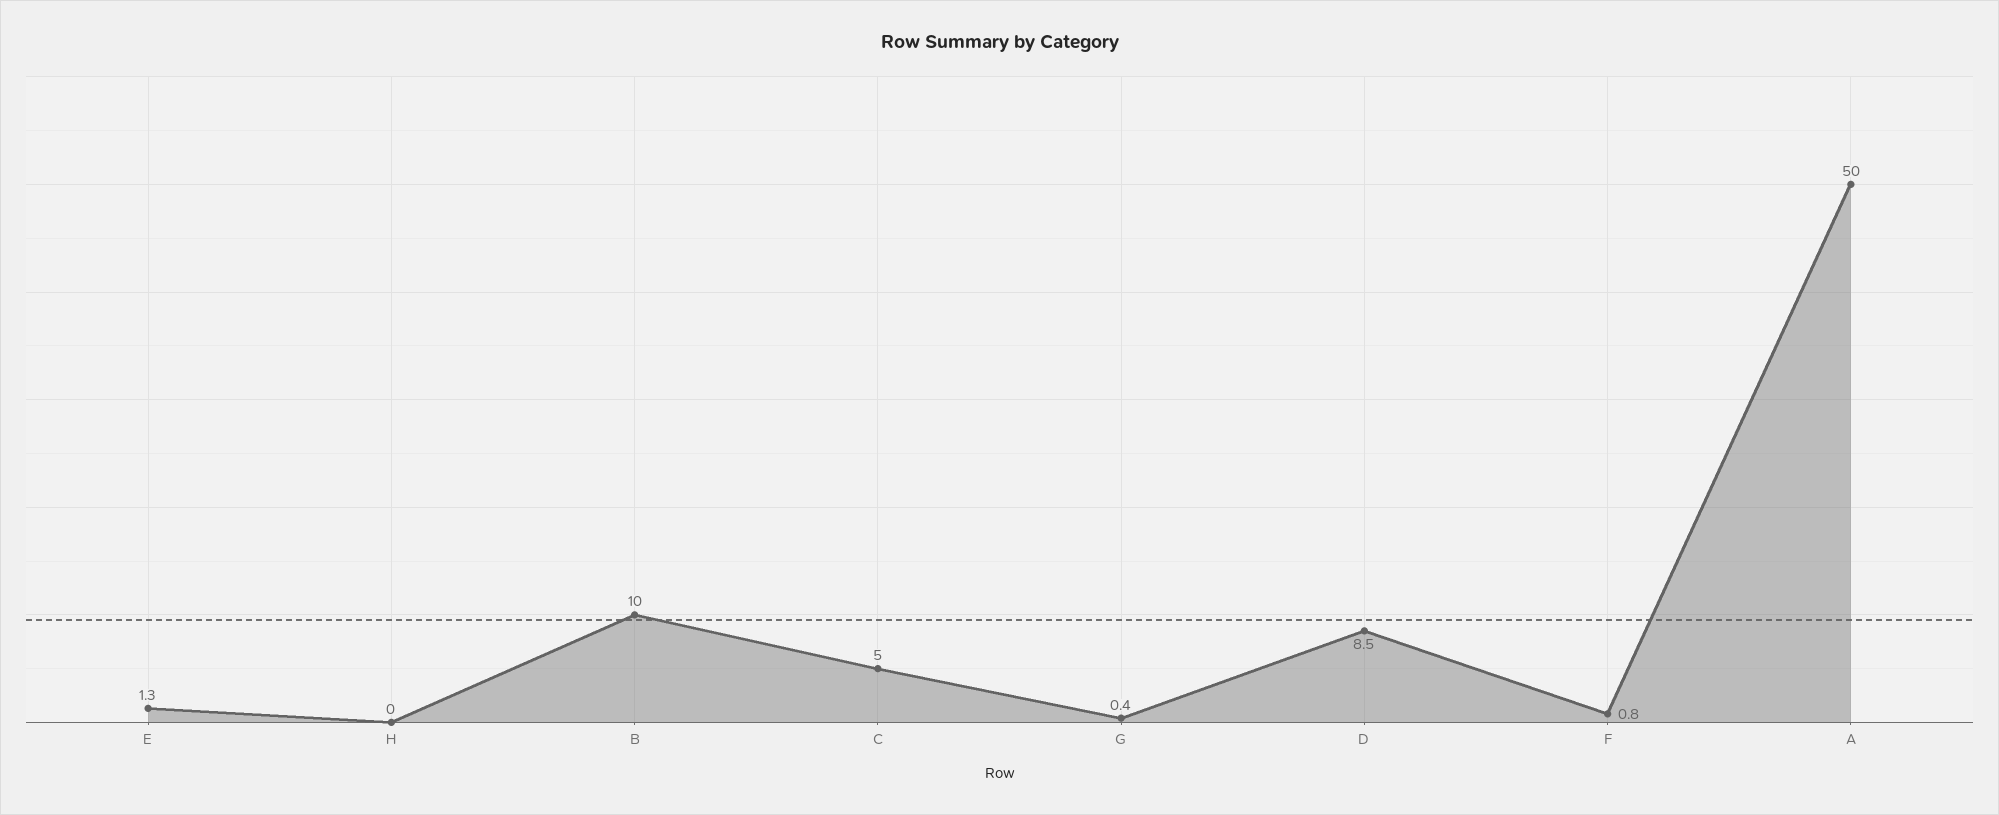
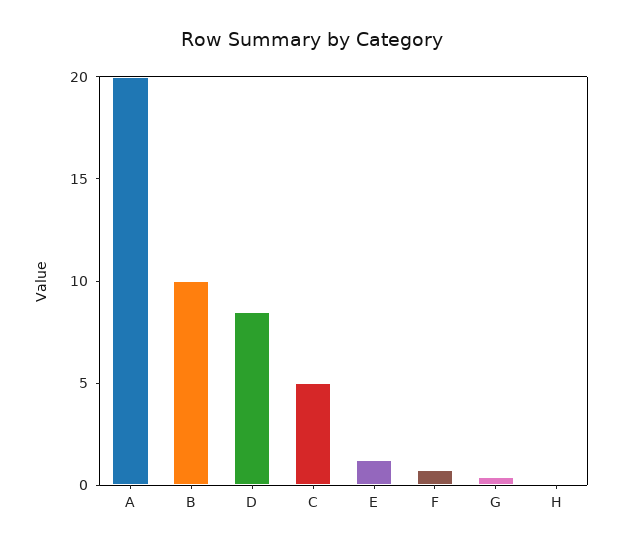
A: 50 -> 20

